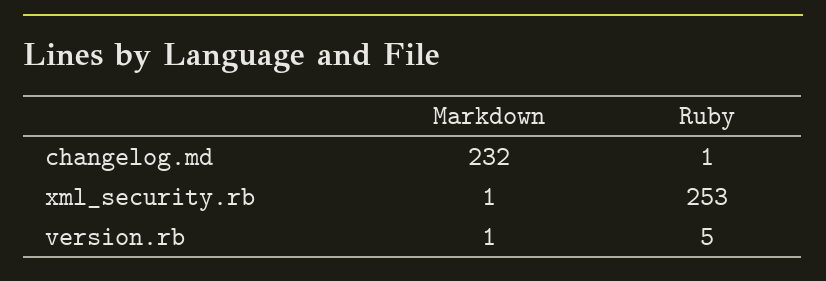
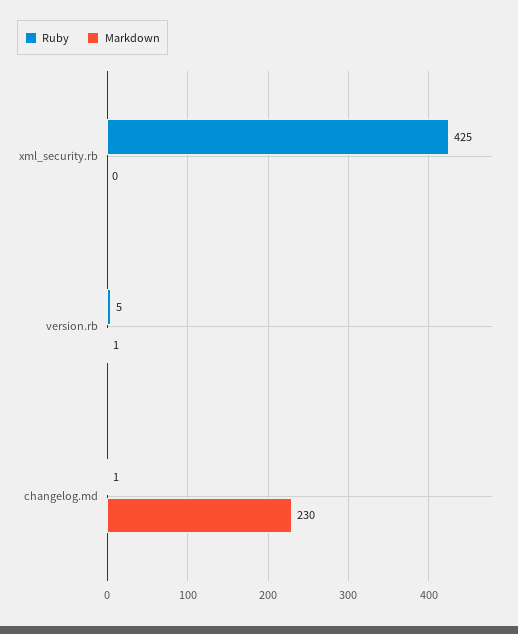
Markdown, changelog.md: 232 -> 230
Markdown, xml_security.rb: 1 -> 0
Ruby, xml_security.rb: 253 -> 425

